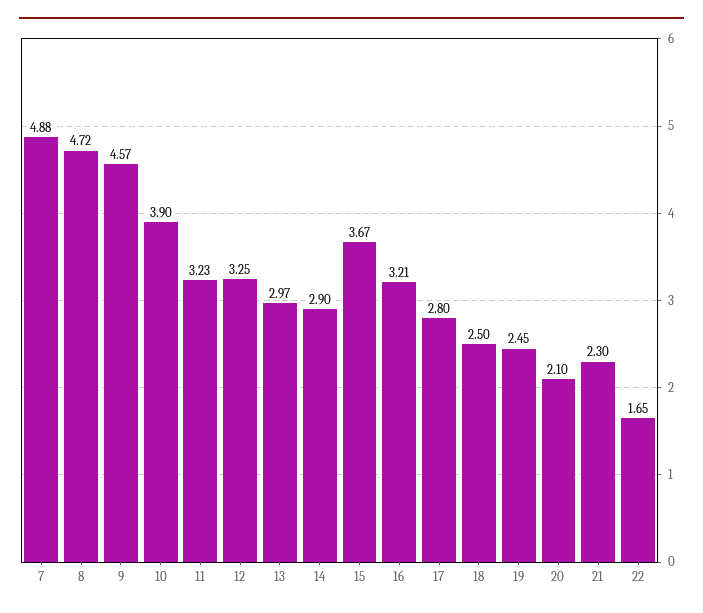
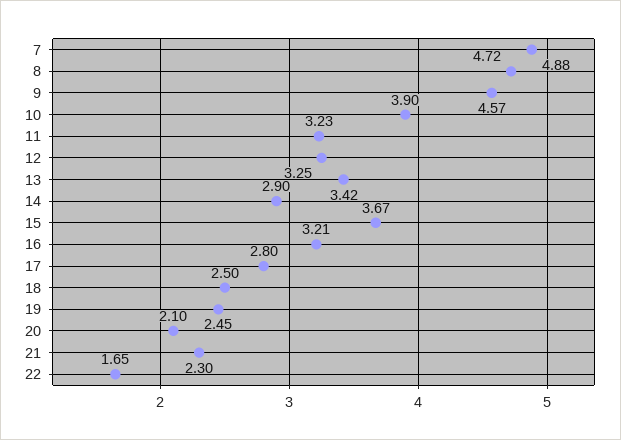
13: 2.97 -> 3.42

